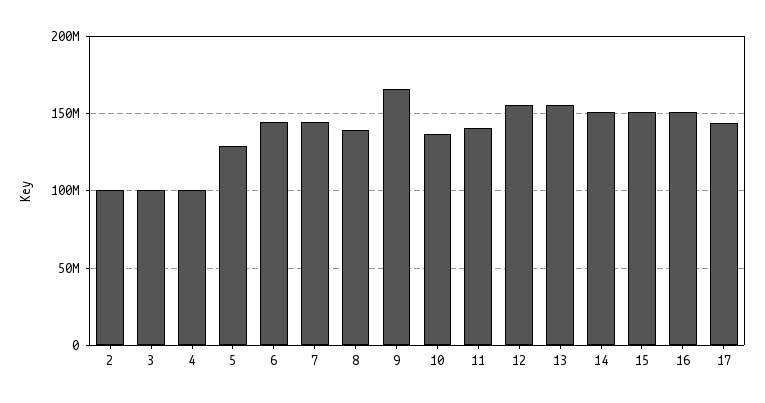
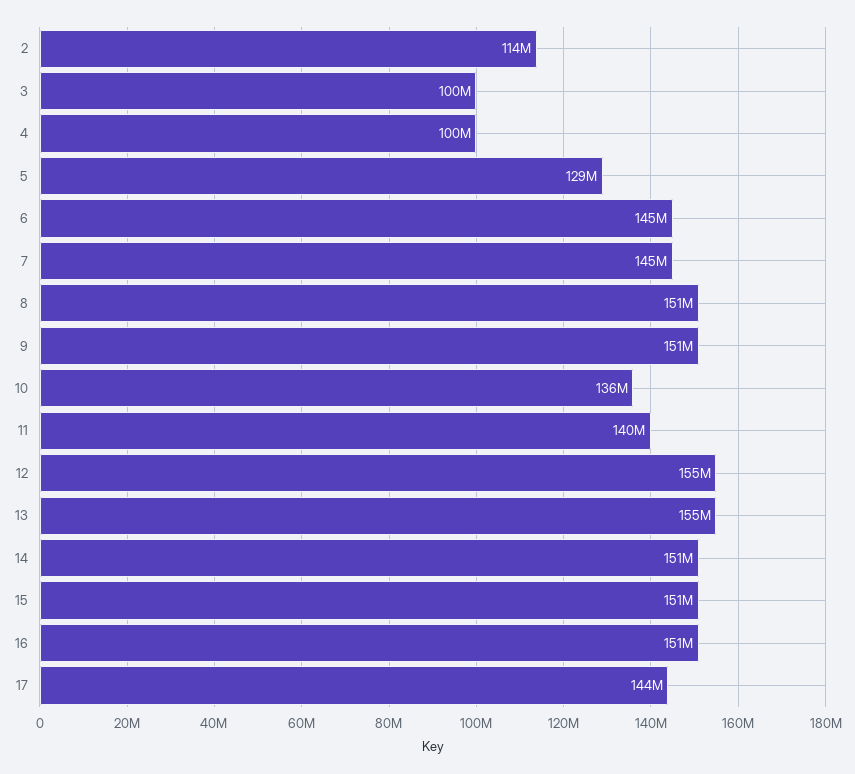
2: 100000000 -> 114000000
8: 140000000 -> 151000000
9: 165000000 -> 151000000

